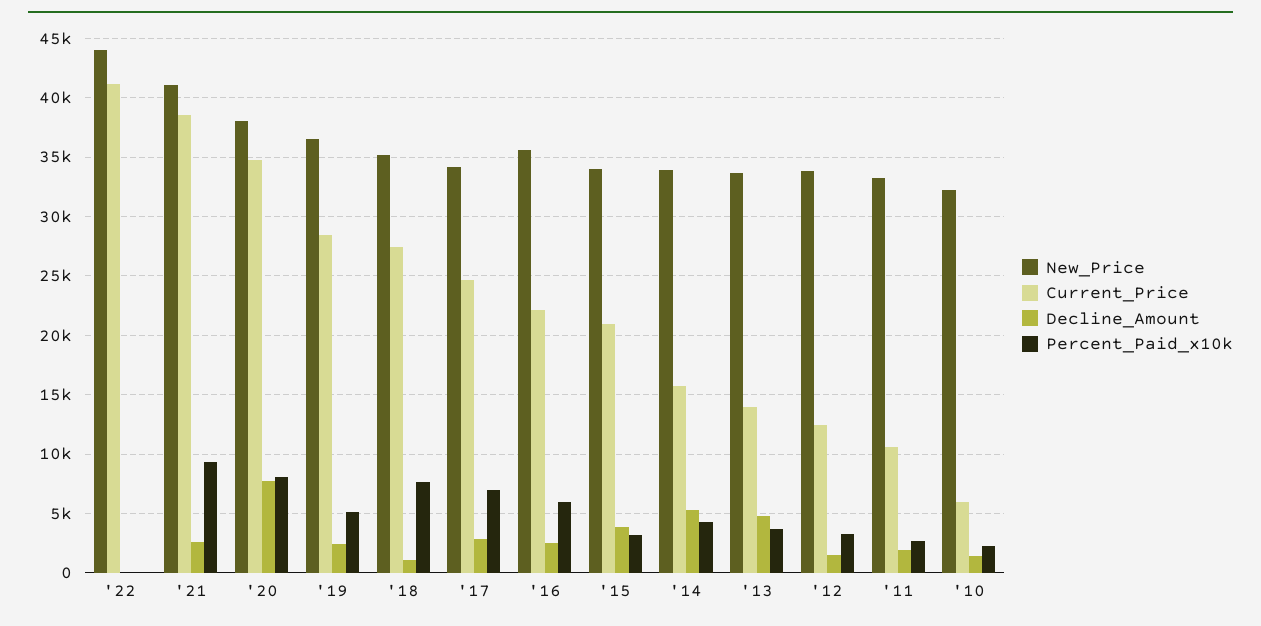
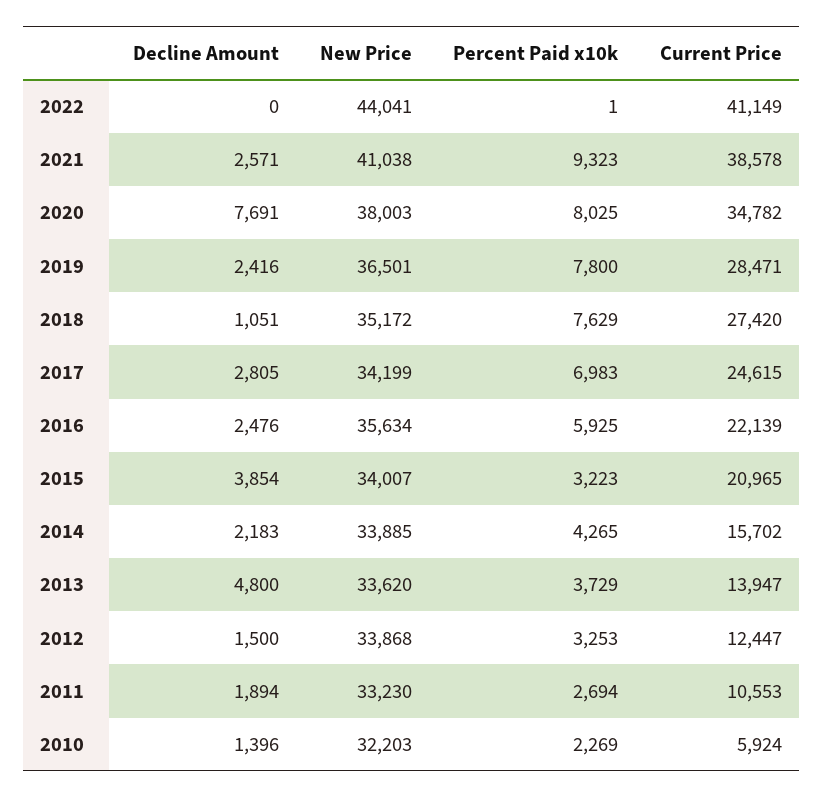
Percent_Paid_x10k, '19: 5000 -> 7800
Decline_Amount, '14: 5000 -> 2183

